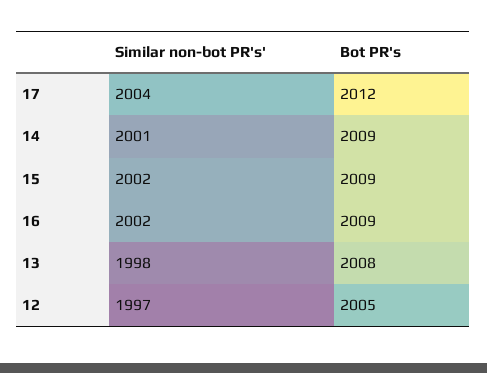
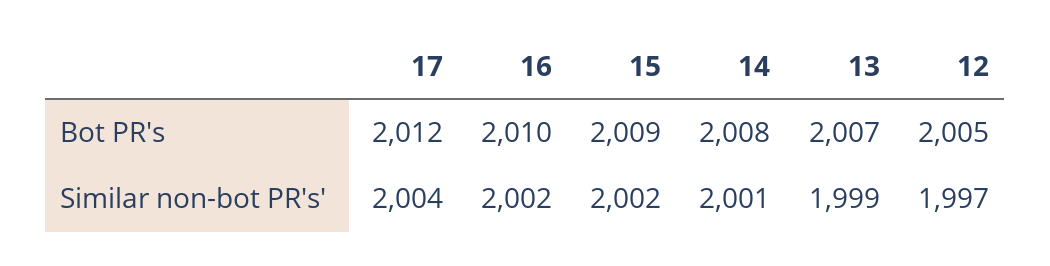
Bot PR's, 14: 2009 -> 2008
Bot PR's, 16: 2009 -> 2010
Similar non-bot PR's', 13: 1998 -> 1999
Bot PR's, 13: 2008 -> 2007

